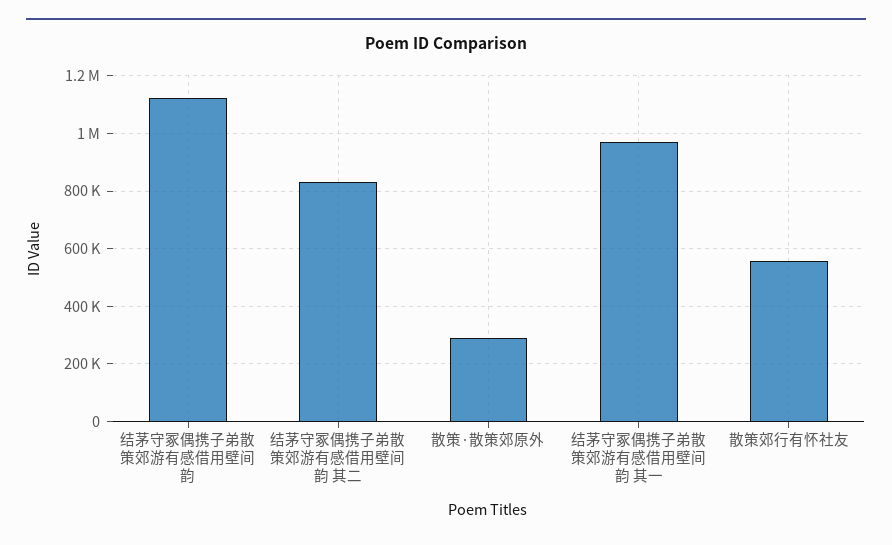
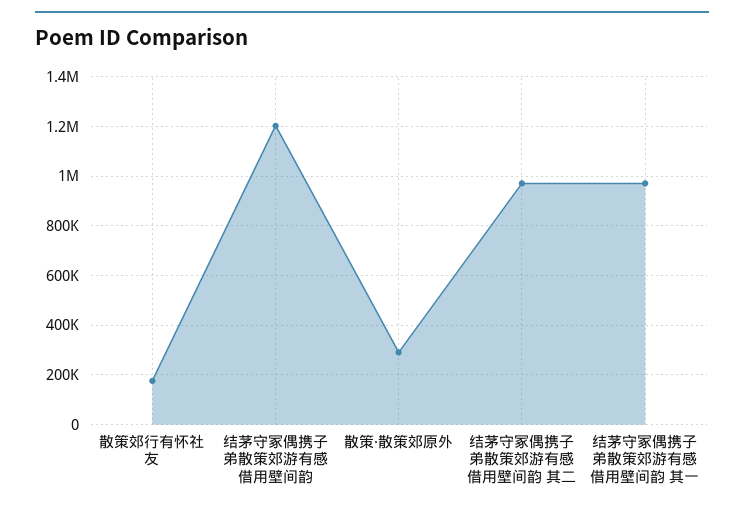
结茅守冢偶携子弟散策郊游有感借用壁间韵: 1125000 -> 1200000
结茅守冢偶携子弟散策郊游有感借用壁间韵 其二: 825000 -> 975000
散策郊行有怀社友: 550000 -> 175000

